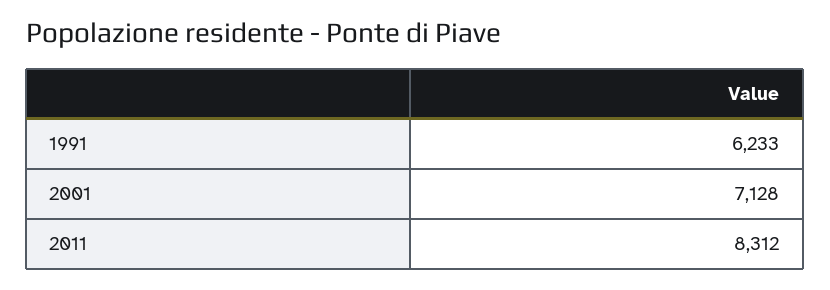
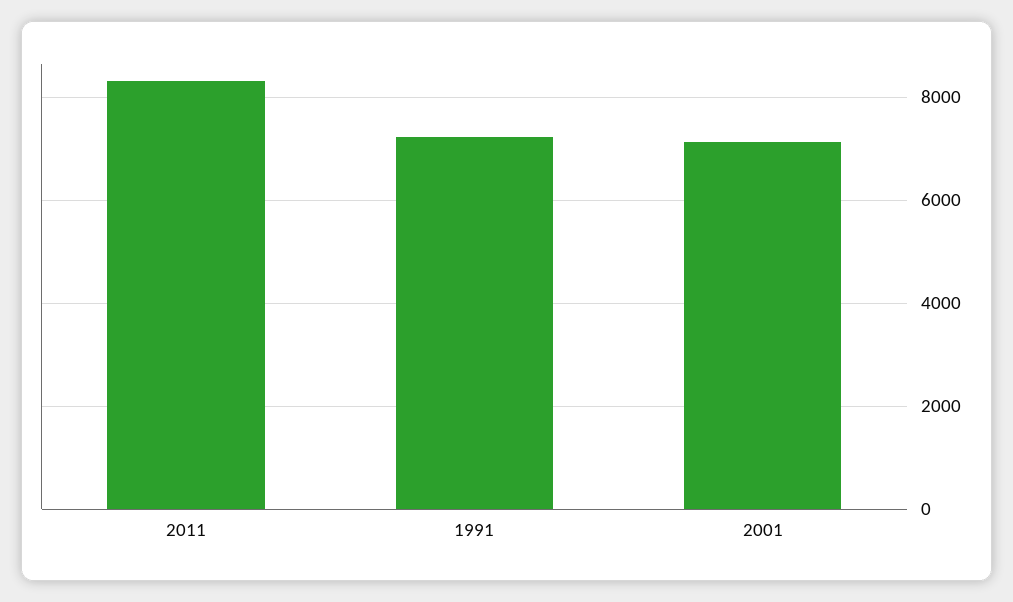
1991: 6233 -> 7200

